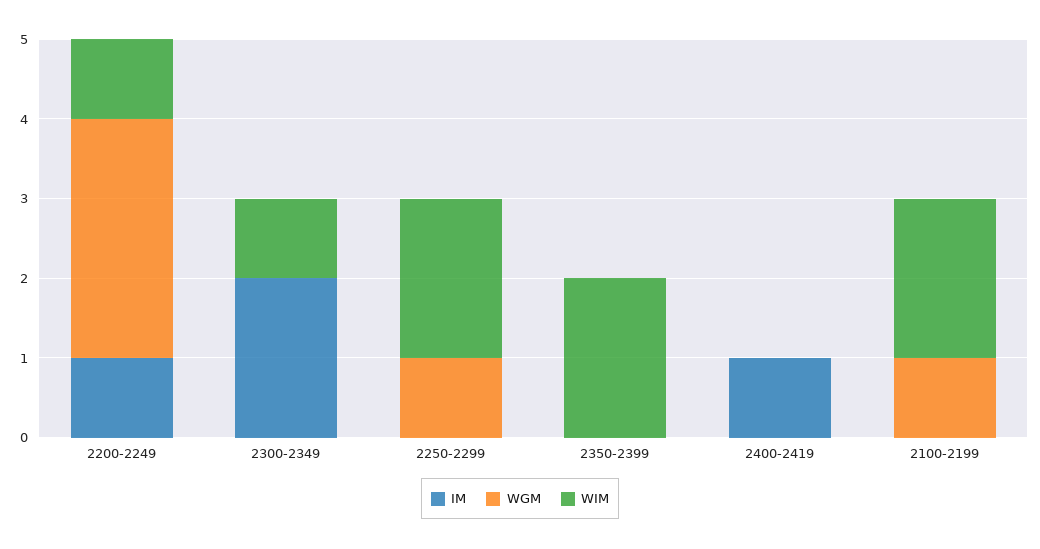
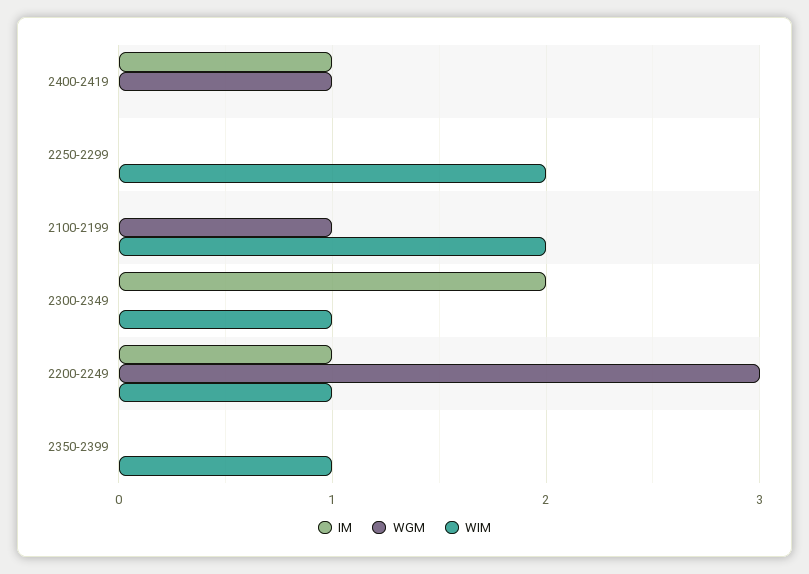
WGM, 2250-2299: 1 -> 0
WIM, 2350-2399: 2 -> 1
WGM, 2400-2419: 0 -> 1

